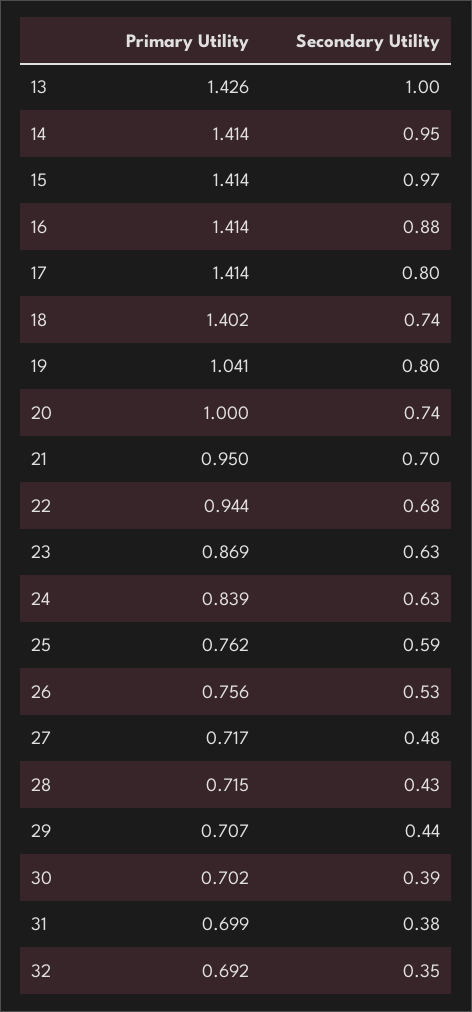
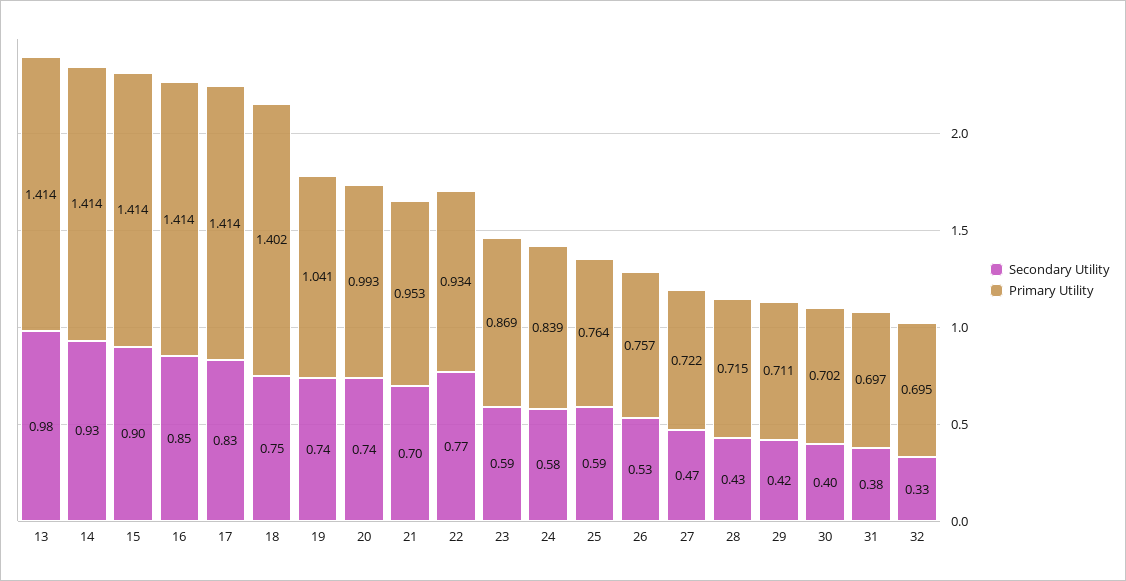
Primary Utility, 13: 1.426 -> 1.414
Secondary Utility, 13: 1 -> 0.98
Secondary Utility, 14: 0.95 -> 0.93
Secondary Utility, 15: 0.97 -> 0.9
Secondary Utility, 16: 0.88 -> 0.85
Secondary Utility, 17: 0.8 -> 0.83
Secondary Utility, 18: 0.74 -> 0.75
Secondary Utility, 19: 0.8 -> 0.74
Primary Utility, 20: 1 -> 0.993
Primary Utility, 21: 0.95 -> 0.953
Primary Utility, 22: 0.944 -> 0.934
Secondary Utility, 22: 0.68 -> 0.77
Secondary Utility, 23: 0.63 -> 0.59
Secondary Utility, 24: 0.63 -> 0.58
Primary Utility, 25: 0.762 -> 0.764
Primary Utility, 26: 0.756 -> 0.757
Primary Utility, 27: 0.717 -> 0.722
Secondary Utility, 27: 0.48 -> 0.47
Primary Utility, 29: 0.707 -> 0.711
Secondary Utility, 29: 0.44 -> 0.42
Secondary Utility, 30: 0.39 -> 0.4
Primary Utility, 31: 0.699 -> 0.697
Primary Utility, 32: 0.692 -> 0.695
Secondary Utility, 32: 0.35 -> 0.33

